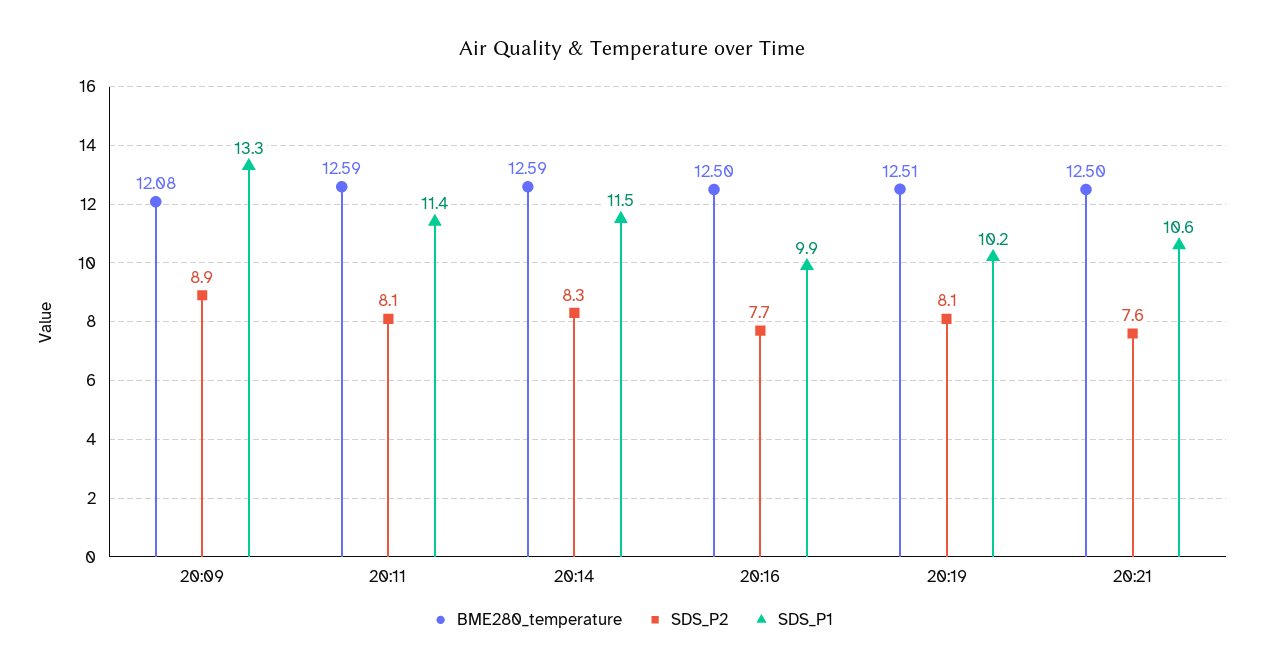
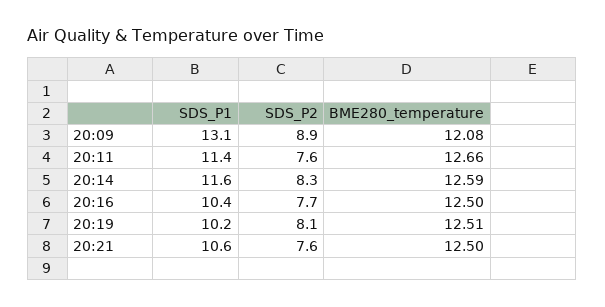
SDS_P1, 20:09: 13.3 -> 13.1
BME280_temperature, 20:11: 12.59 -> 12.66
SDS_P2, 20:11: 8.1 -> 7.6
SDS_P1, 20:14: 11.5 -> 11.6
SDS_P1, 20:16: 9.9 -> 10.4

